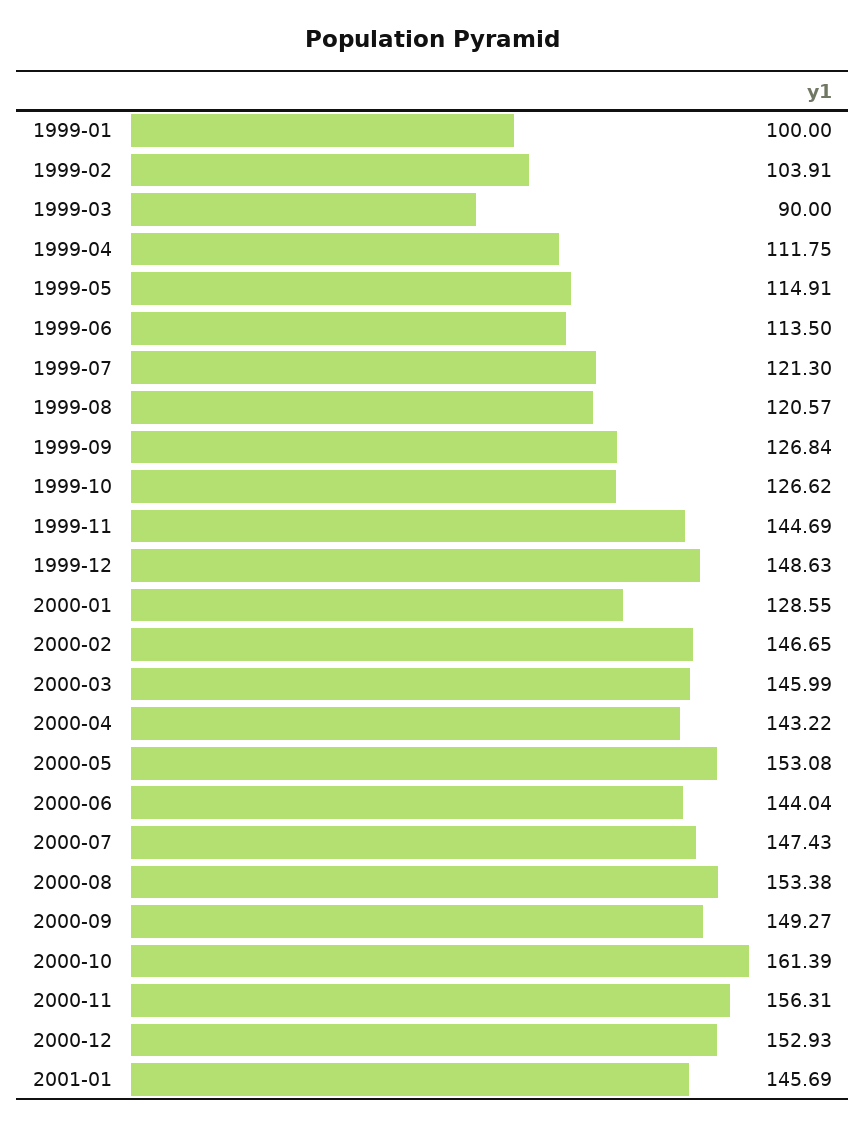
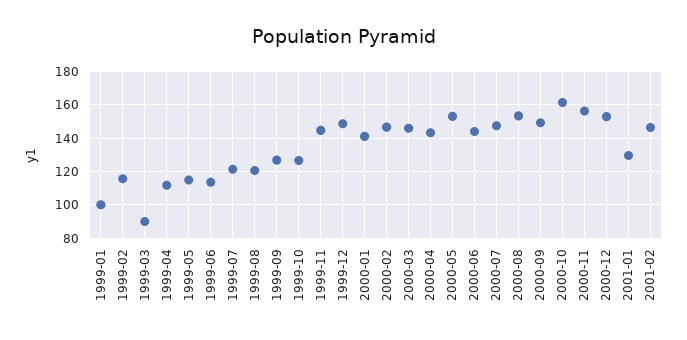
1999-02: 103.91 -> 115
2000-01: 128.55 -> 140
2001-01: 145.69 -> 130
2001-02: none -> 145

